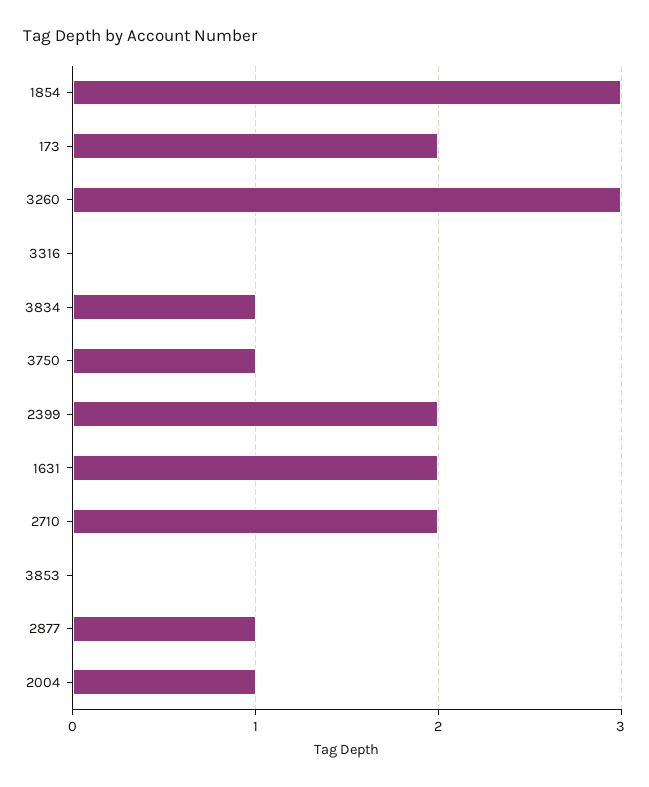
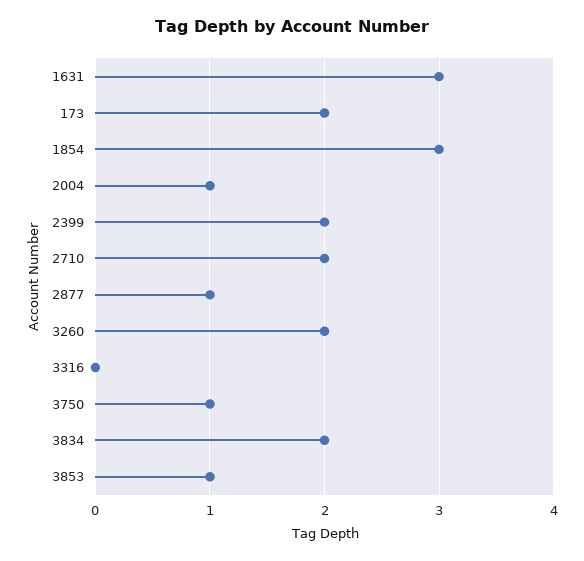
3260: 3 -> 2
3834: 1 -> 2
1631: 2 -> 3
3853: 0 -> 1

